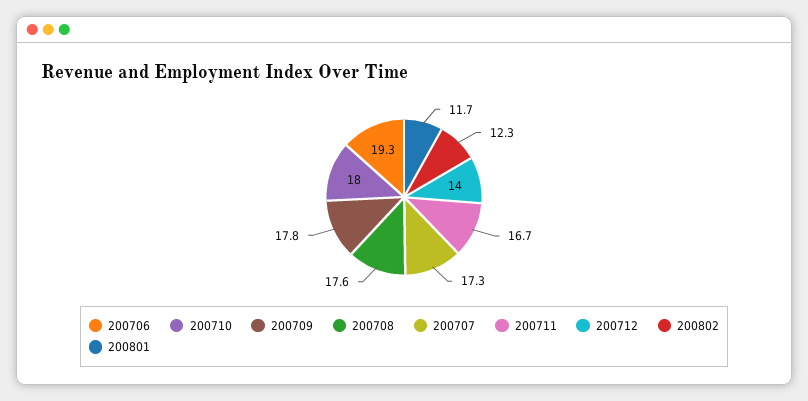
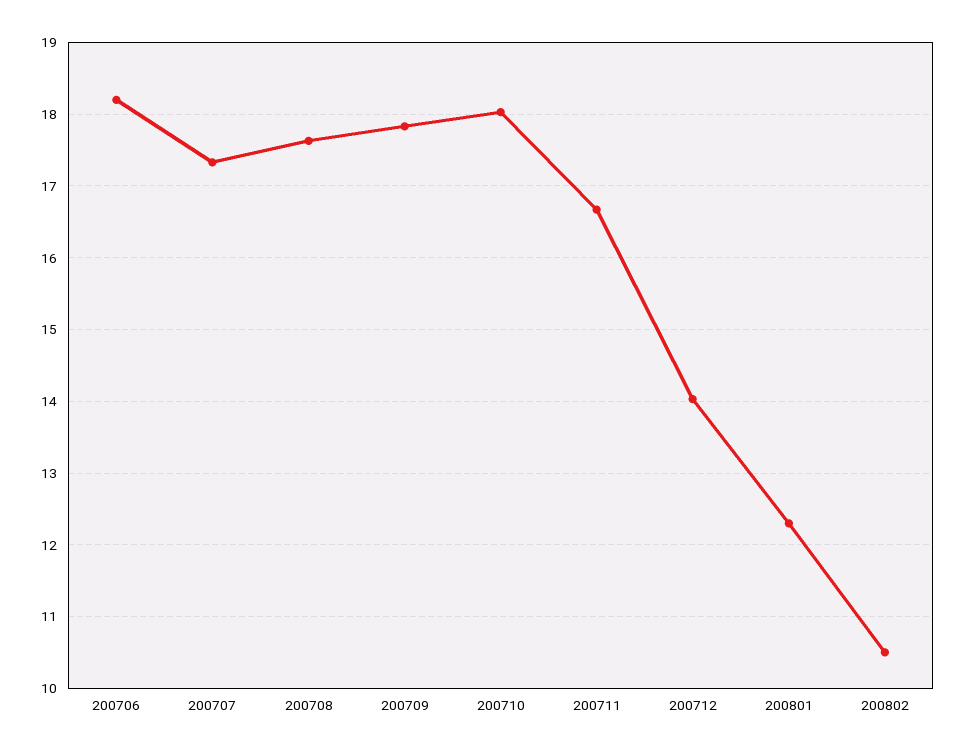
200706: 19.3 -> 18.2
200802: 12.3 -> 10.5
200801: 11.7 -> 12.3

